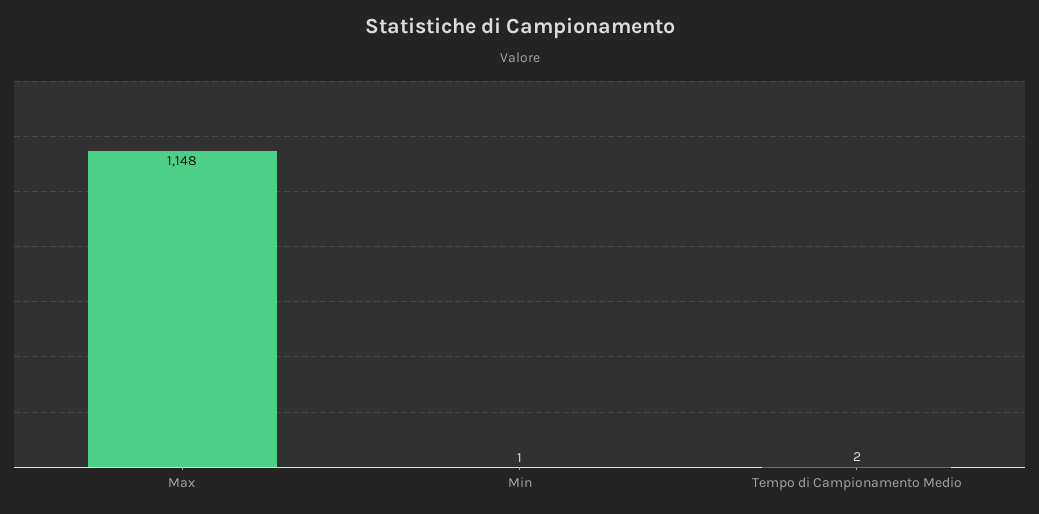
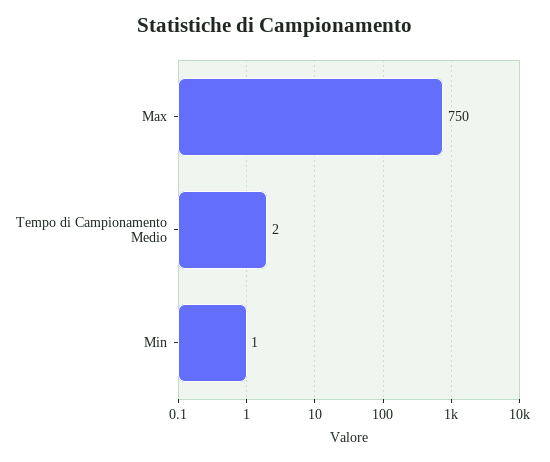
Max: 1148 -> 750

